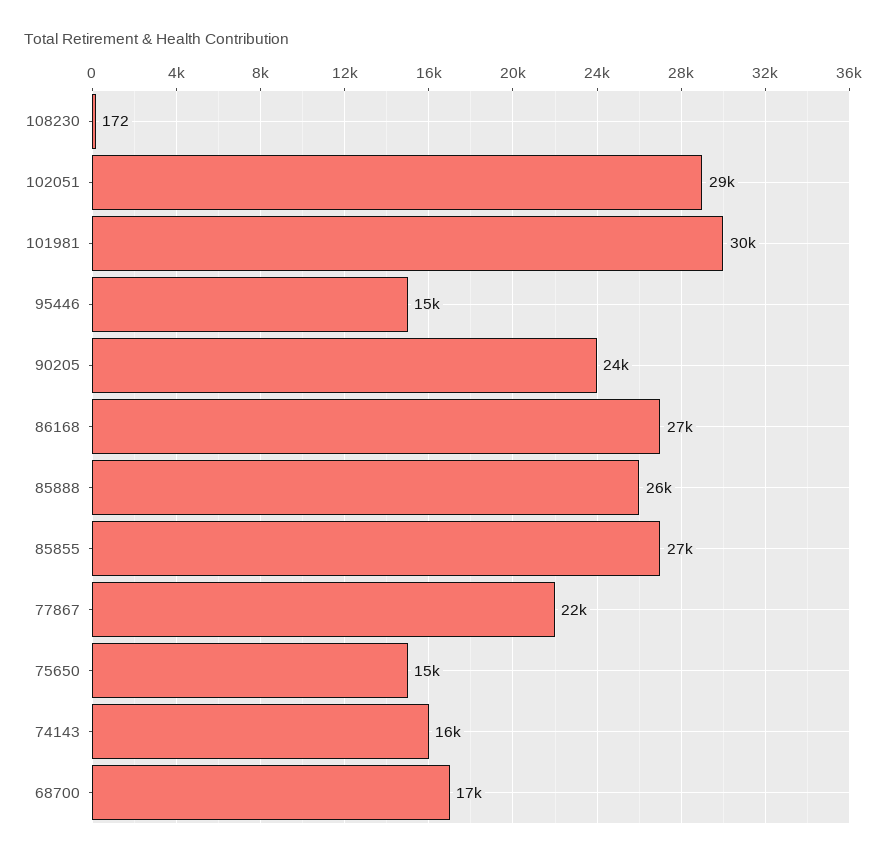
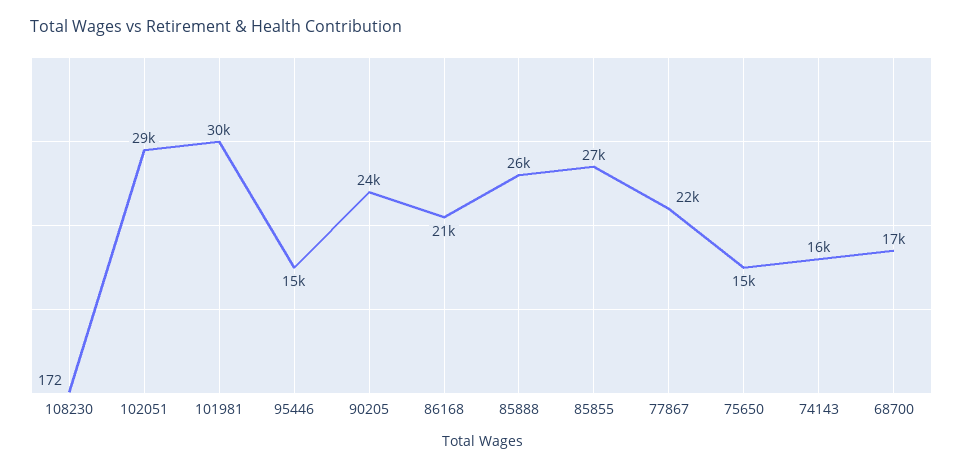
86168: 27000 -> 21000

